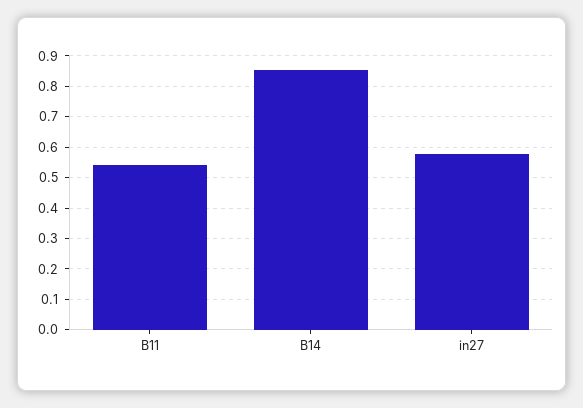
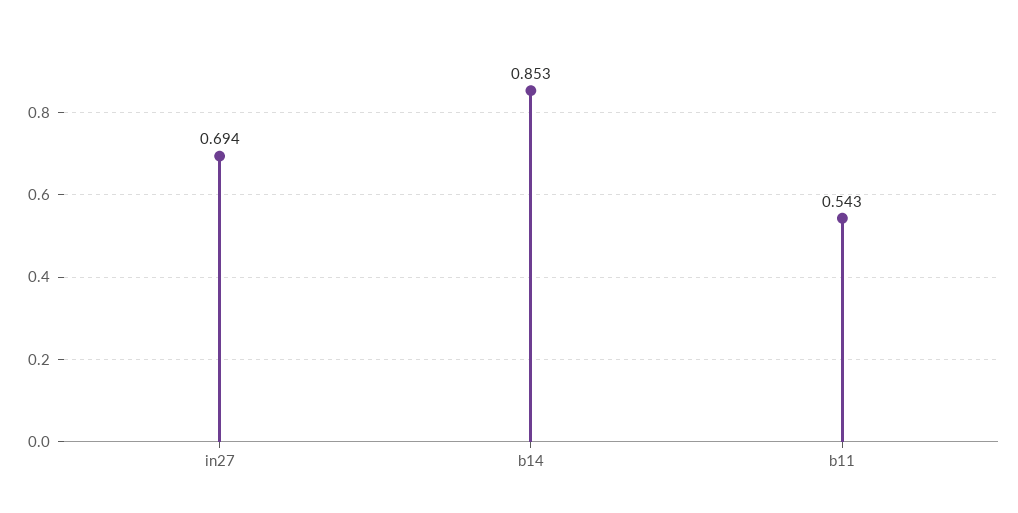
in27: 0.58 -> 0.694

